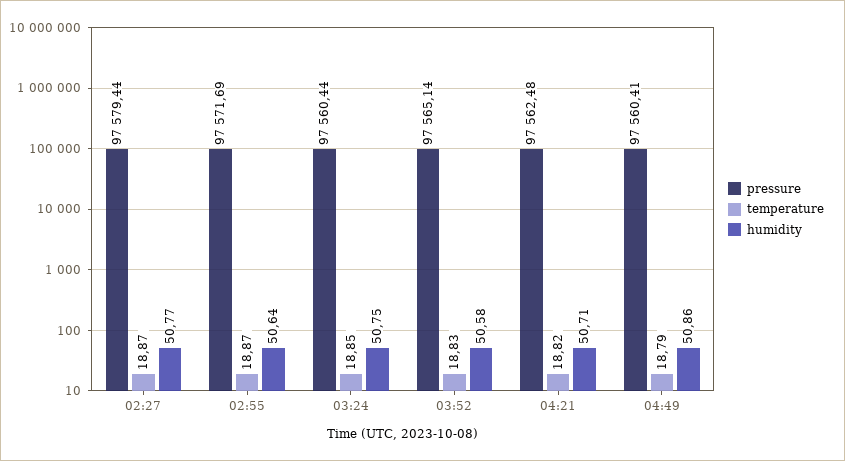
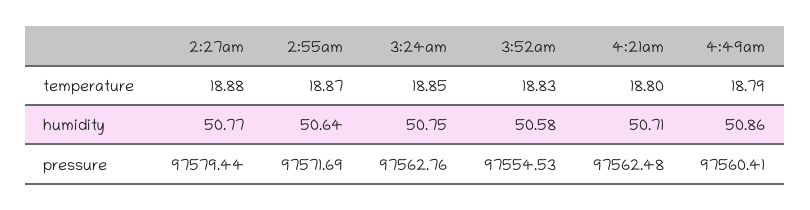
temperature, 02:27: 18.87 -> 18.88
pressure, 03:24: 97560.44 -> 97562.76
pressure, 03:52: 97565.14 -> 97554.53
temperature, 04:21: 18.82 -> 18.8

